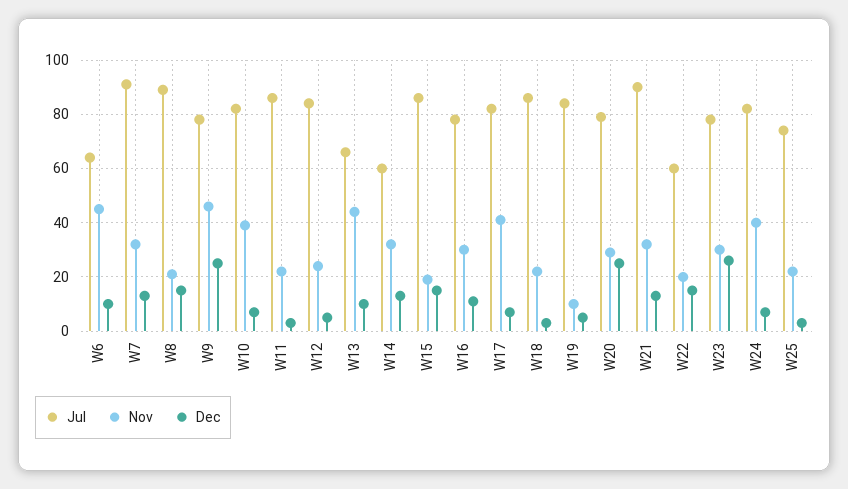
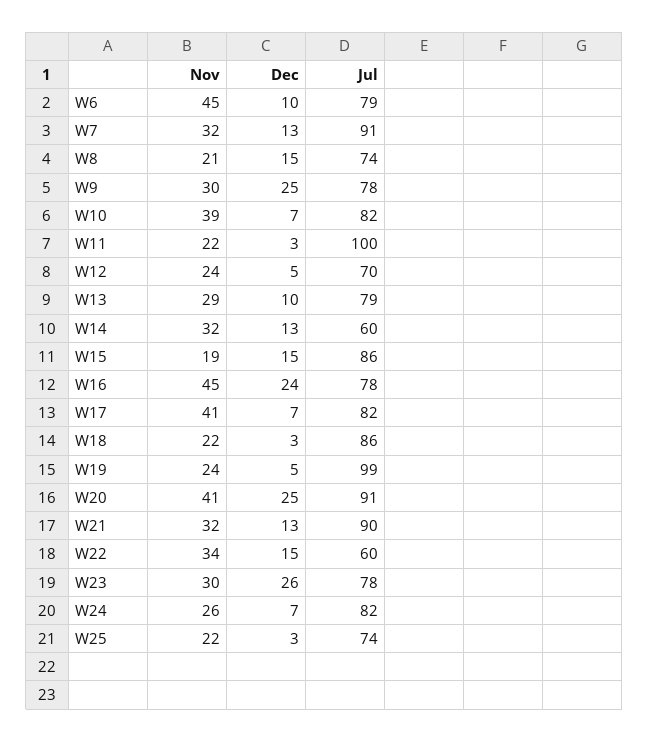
Jul, W6: 65 -> 79
Jul, W8: 90 -> 74
Nov, W9: 45 -> 30
Jul, W11: 85 -> 100
Jul, W12: 85 -> 70
Jul, W13: 65 -> 79
Nov, W13: 45 -> 29
Nov, W16: 30 -> 45
Dec, W16: 10 -> 24
Jul, W19: 85 -> 99
Nov, W19: 10 -> 24
Jul, W20: 80 -> 91
Nov, W20: 30 -> 41
Nov, W22: 20 -> 34
Nov, W24: 40 -> 26

